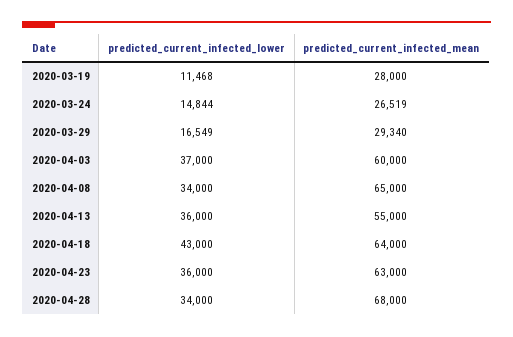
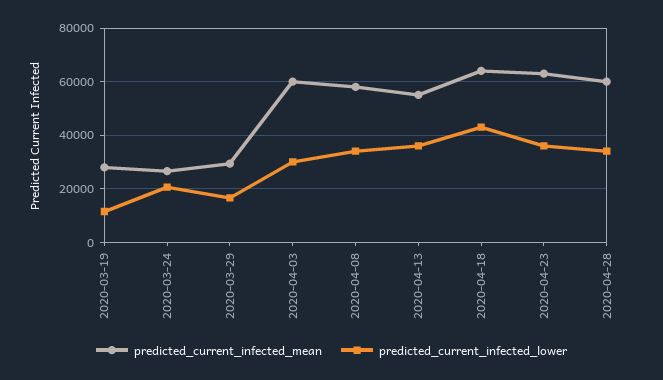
predicted_current_infected_lower, 2020-03-24: 14844 -> 20000
predicted_current_infected_lower, 2020-04-03: 37000 -> 30000
predicted_current_infected_mean, 2020-04-08: 65000 -> 57500
predicted_current_infected_mean, 2020-04-28: 68000 -> 60000

